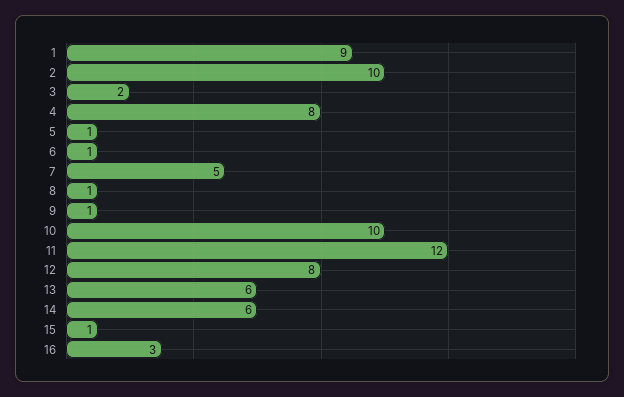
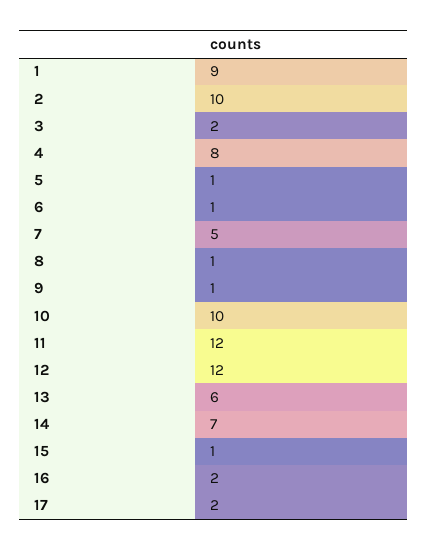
12: 8 -> 12
14: 6 -> 7
16: 3 -> 2
17: none -> 2

